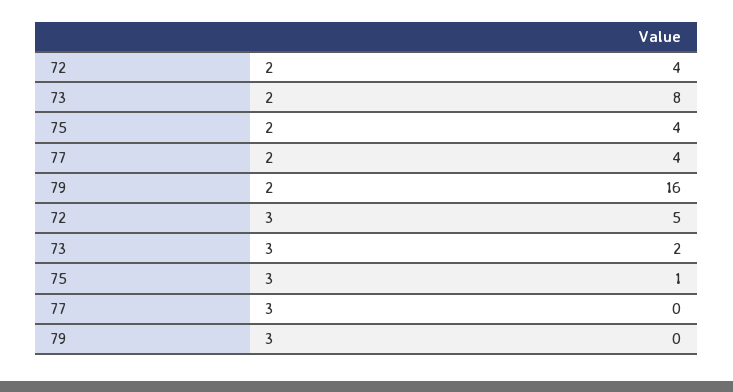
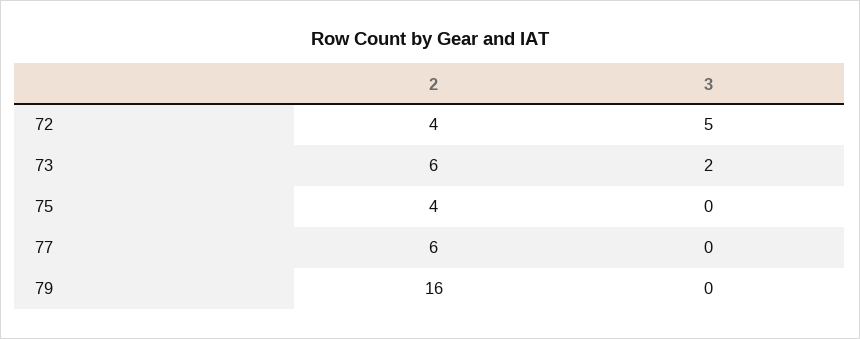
73, 2: 8 -> 6
77, 2: 4 -> 6
75, 3: 1 -> 0

